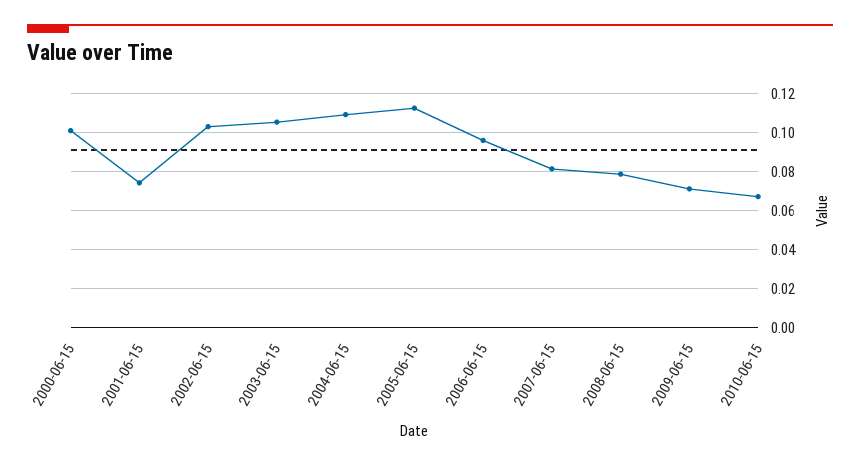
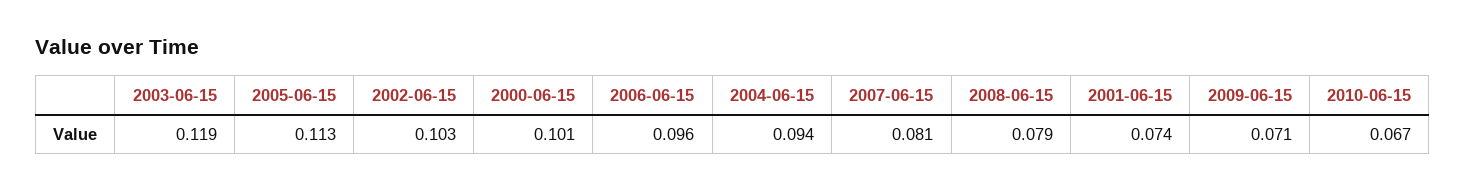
2003-06-15: 0.105 -> 0.119
2004-06-15: 0.11 -> 0.094

